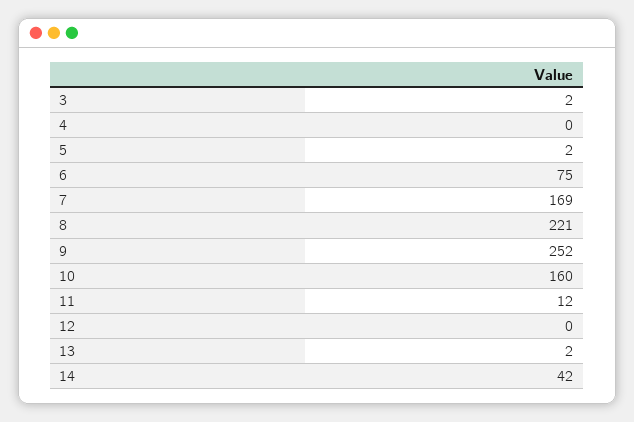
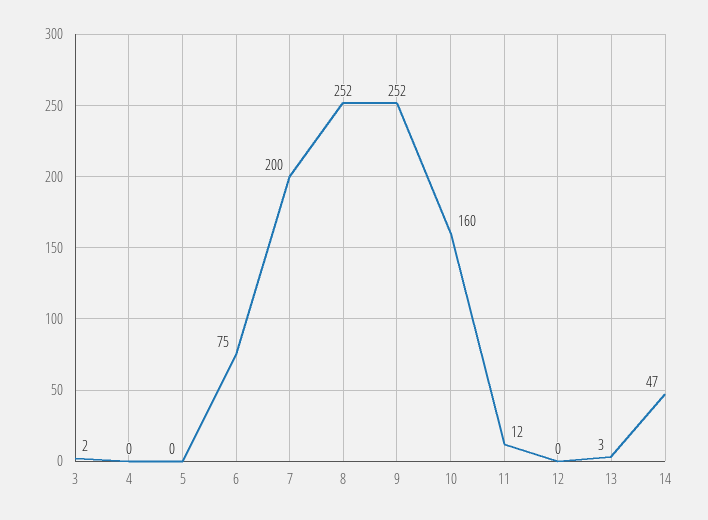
5: 2 -> 0
7: 169 -> 200
8: 221 -> 252
13: 2 -> 3
14: 42 -> 47

